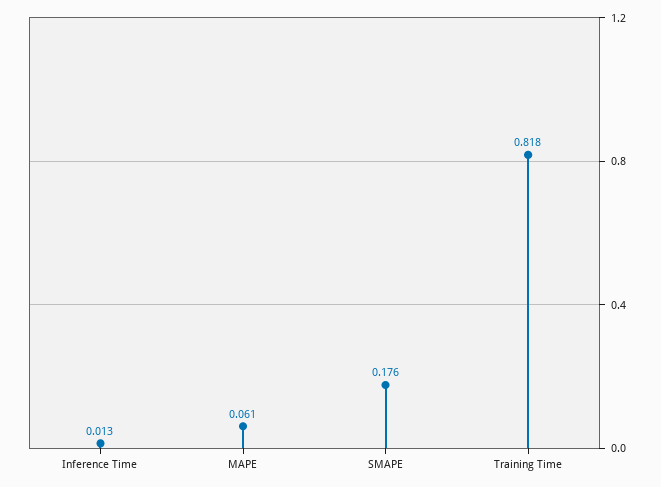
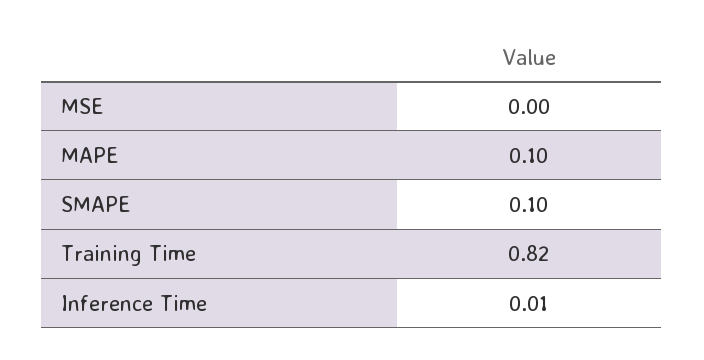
MAPE: 0.061 -> 0.1
SMAPE: 0.176 -> 0.1
MSE: none -> 0

